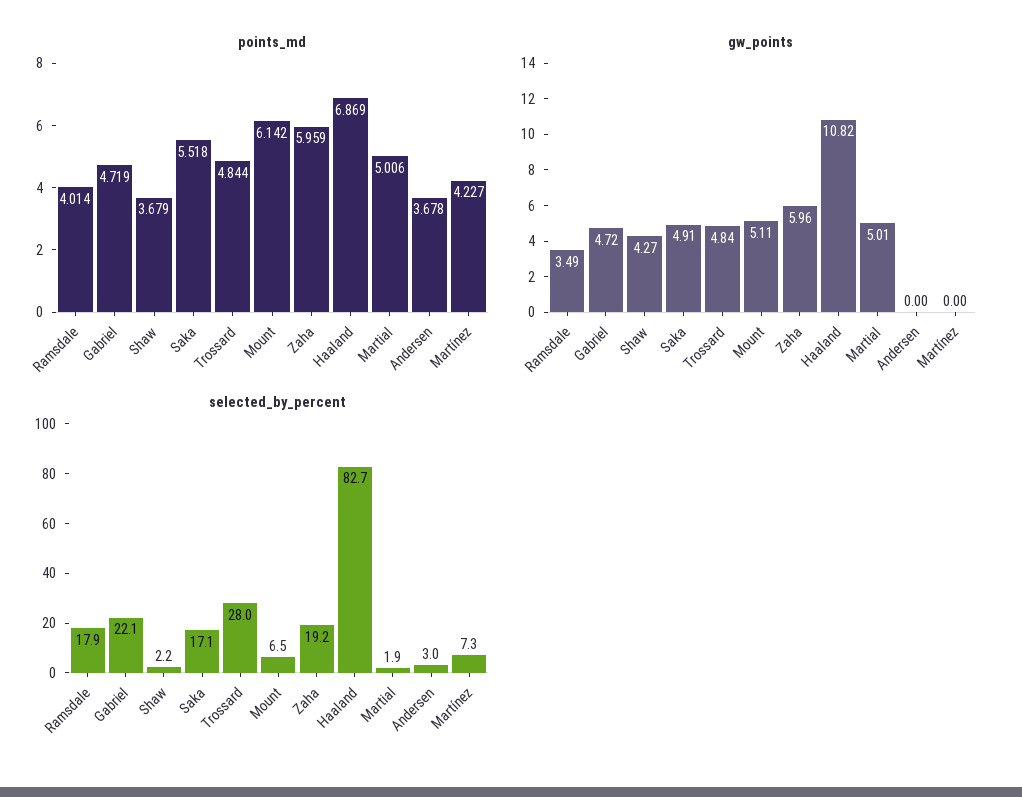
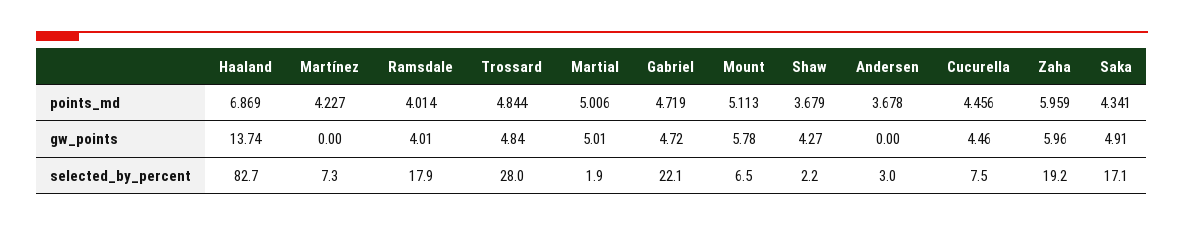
points_md, Saka: 5.518 -> 4.341
points_md, Mount: 6.142 -> 5.113
gw_points, Ramsdale: 3.49 -> 4.01
gw_points, Mount: 5.11 -> 5.78
gw_points, Haaland: 10.82 -> 13.74
points_md, Cucurella: none -> 4.456
gw_points, Cucurella: none -> 4.46
selected_by_percent, Cucurella: none -> 7.5

